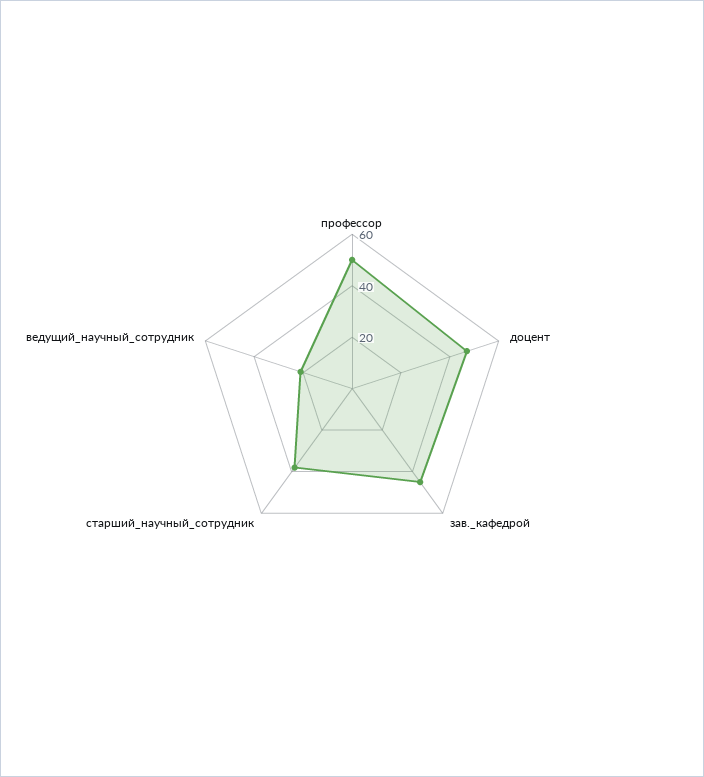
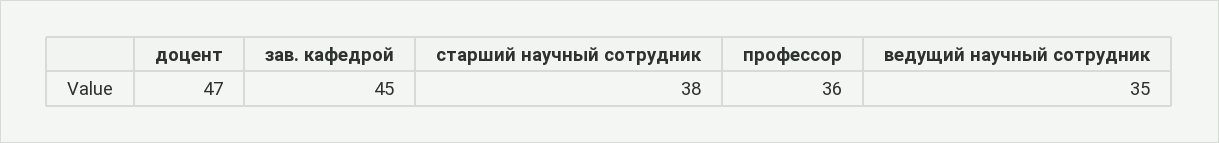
профессор: 50 -> 36
ведущий_научный_сотрудник: 20 -> 35

